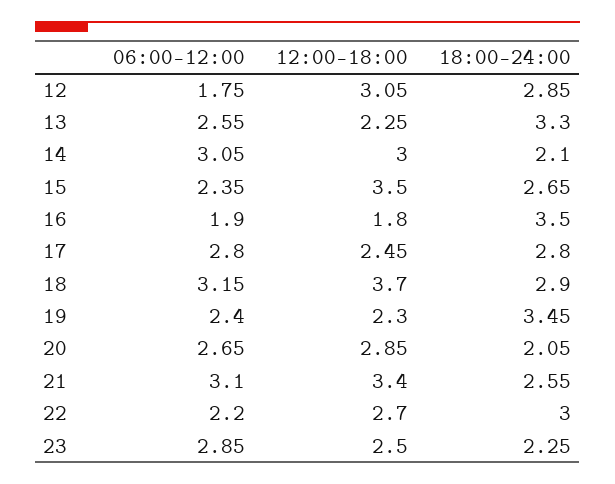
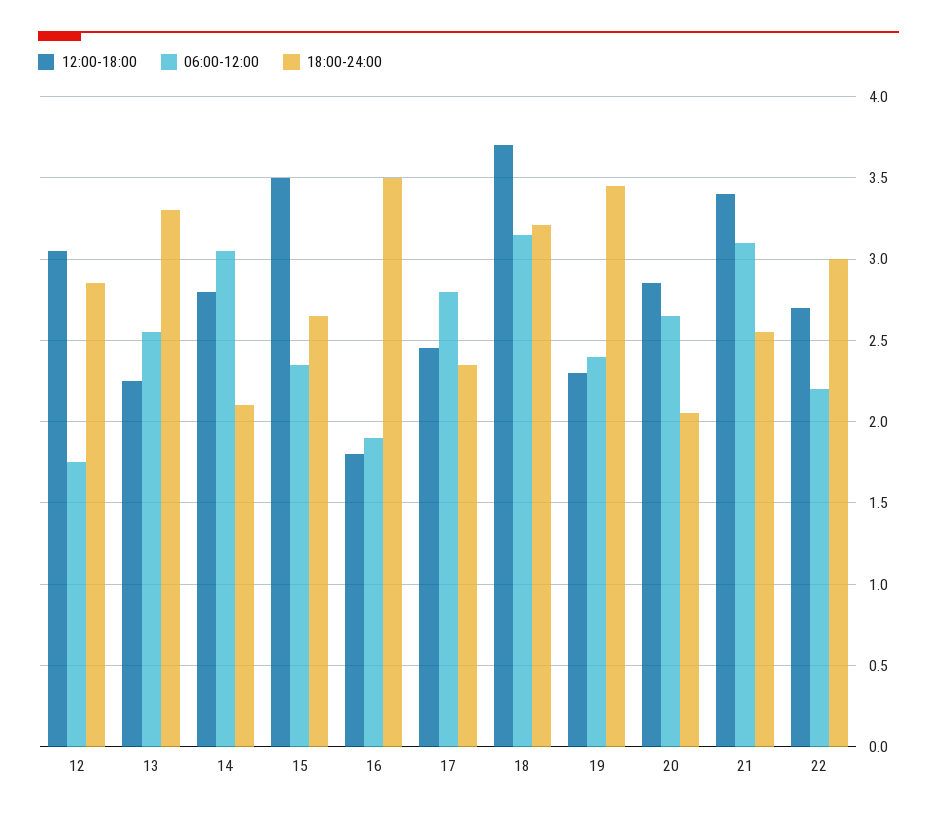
12:00-18:00, 14: 3 -> 2.8
18:00-24:00, 17: 2.8 -> 2.35
18:00-24:00, 18: 2.9 -> 3.2
06:00-12:00, 23: 2.85 -> none
12:00-18:00, 23: 2.5 -> none
18:00-24:00, 23: 2.25 -> none

